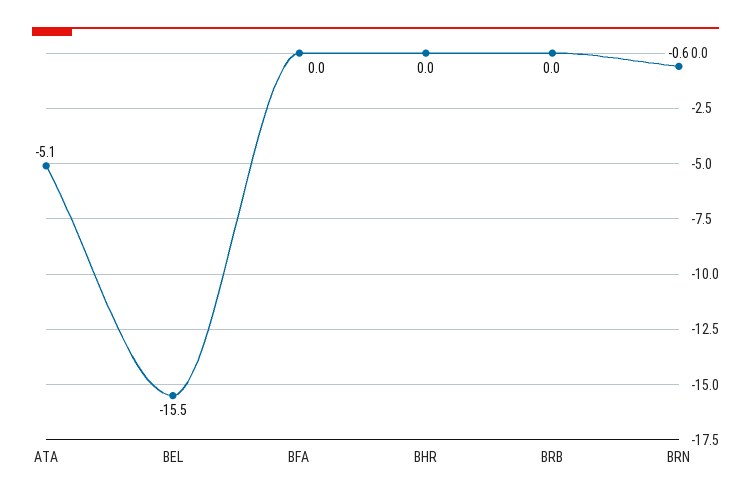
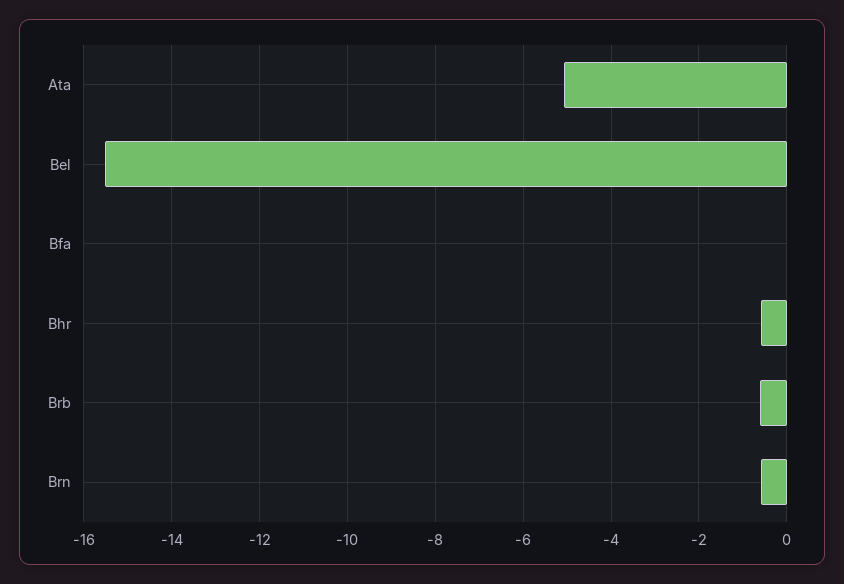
BHR: 0 -> -0.6
BRB: 0 -> -0.6

